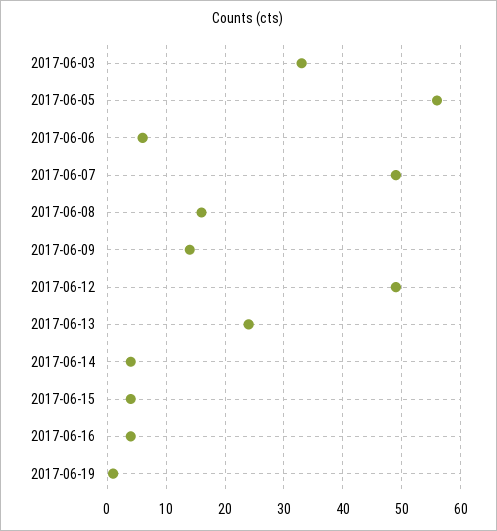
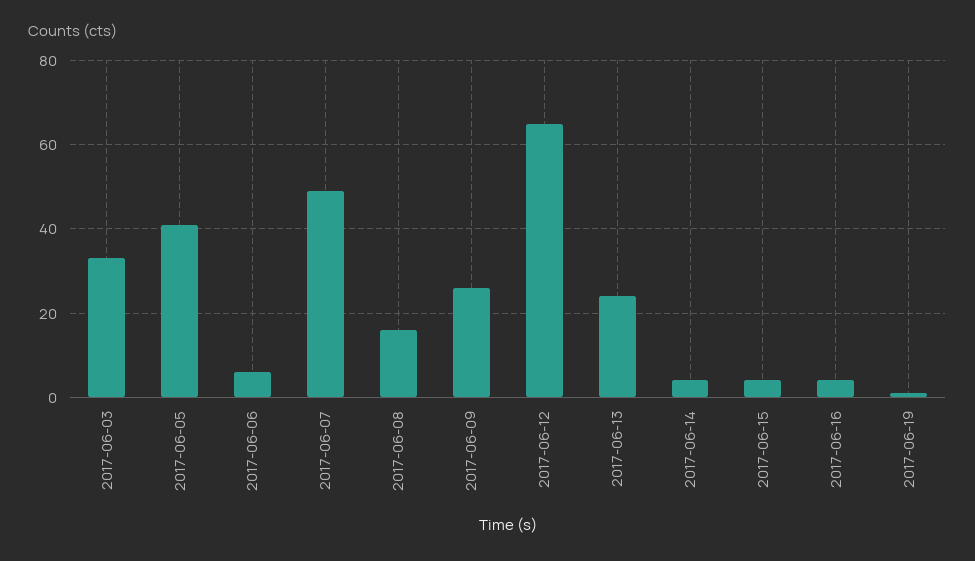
2017-06-05: 55 -> 40
2017-06-09: 15 -> 25
2017-06-12: 50 -> 65

